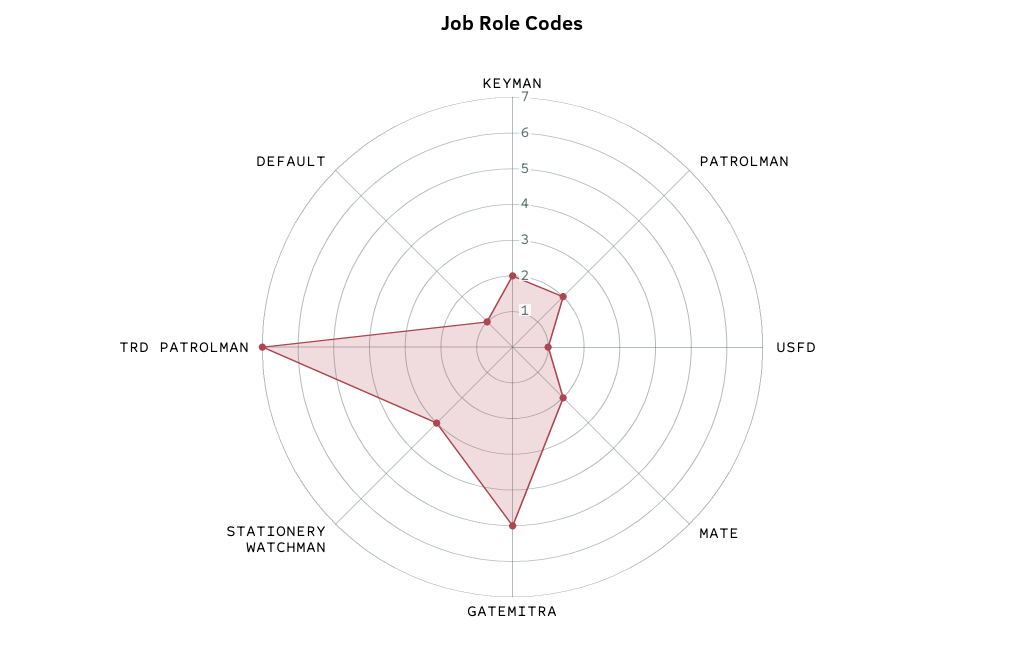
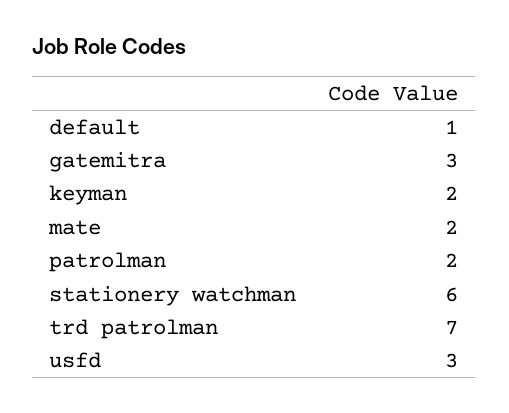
USFD: 1 -> 3
GATEMITRA: 5 -> 3
STATIONERY WATCHMAN: 3 -> 6

